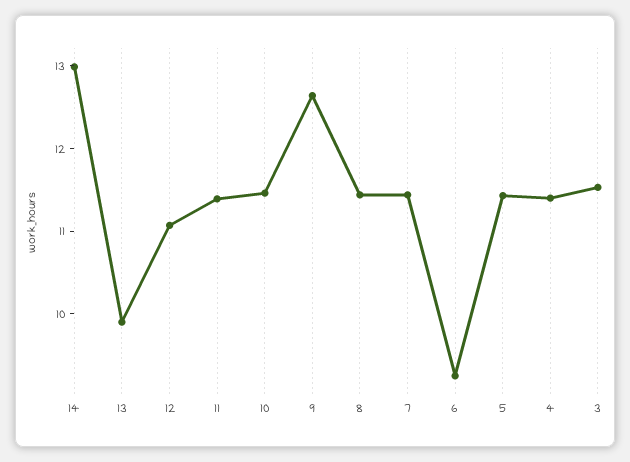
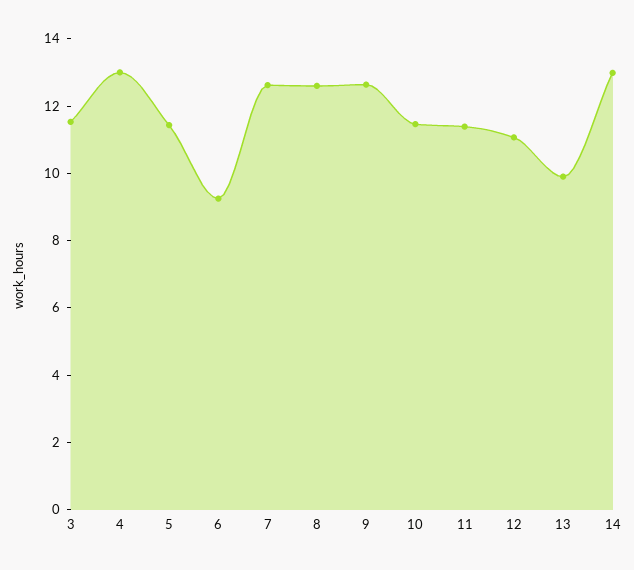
8: 11.4 -> 12.5
7: 11.4 -> 12.5
4: 11.4 -> 13

